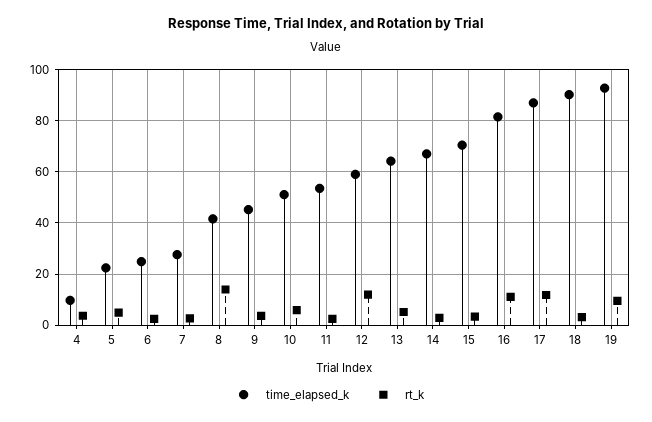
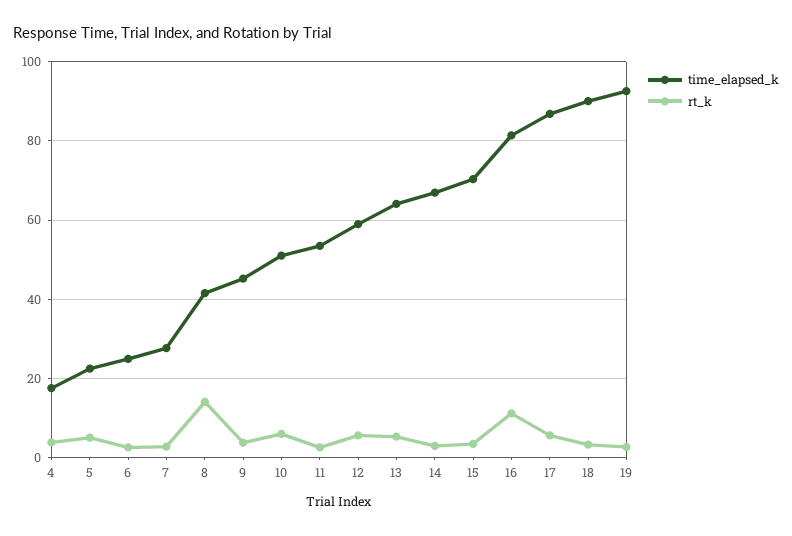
time_elapsed_k, 4: 10 -> 18
rt_k, 12: 12.5 -> 6
rt_k, 17: 12.5 -> 6
rt_k, 19: 10 -> 2

